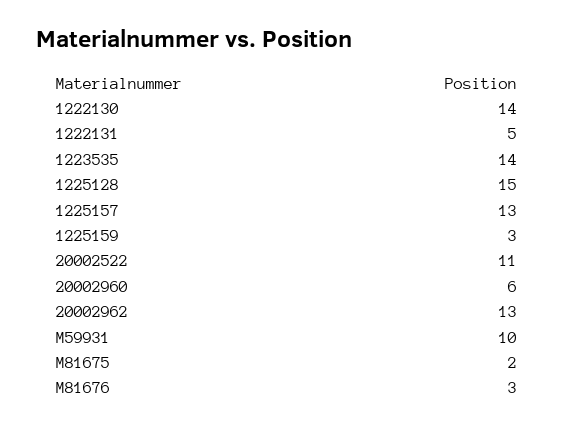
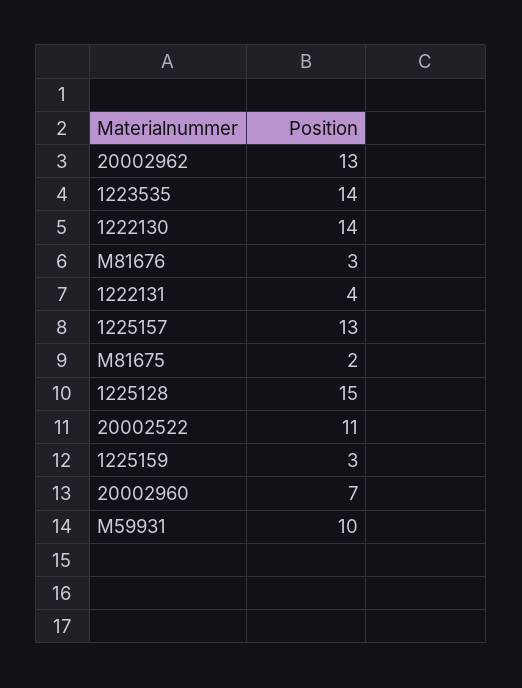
1222131: 5 -> 4
20002960: 6 -> 7

